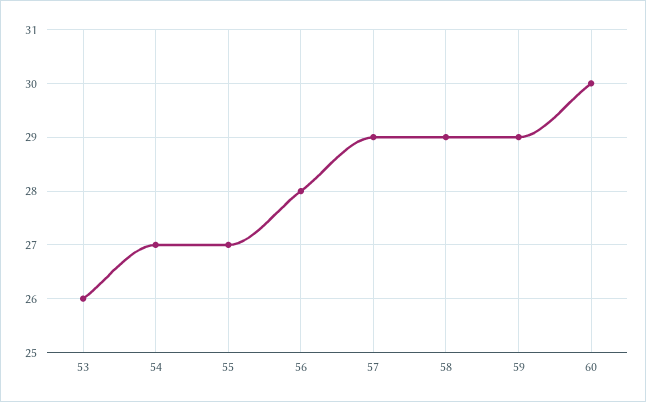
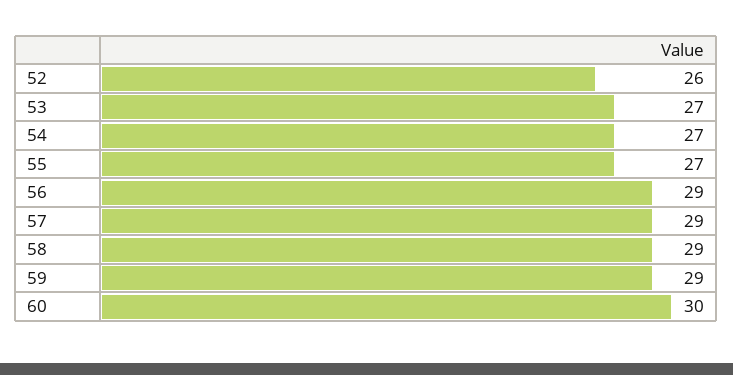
53: 26 -> 27
56: 28 -> 29
52: none -> 26

